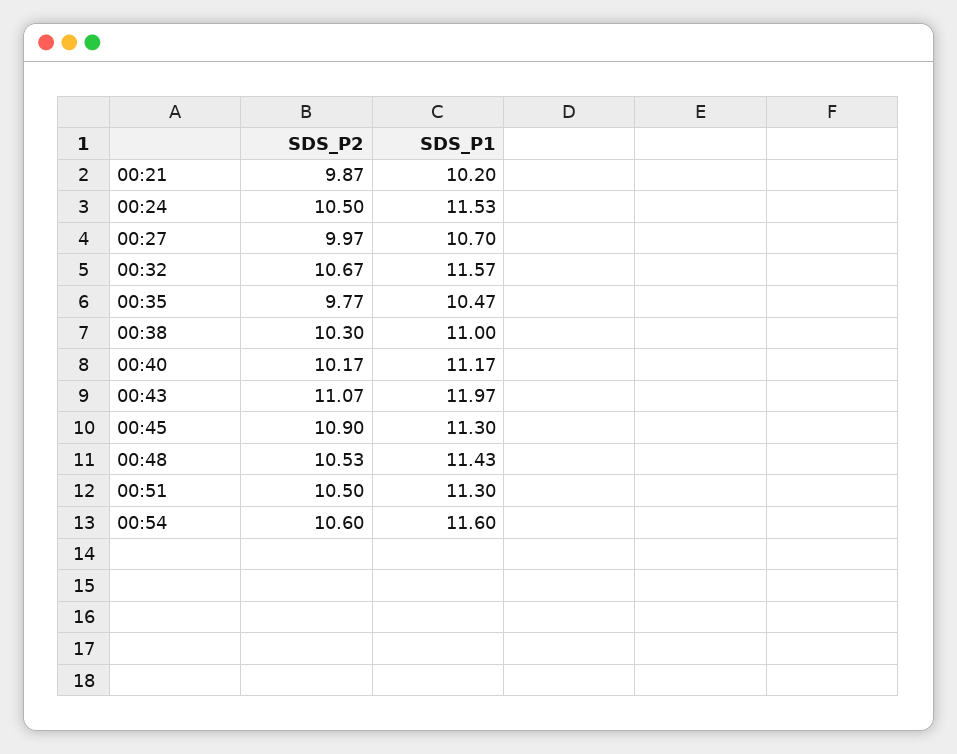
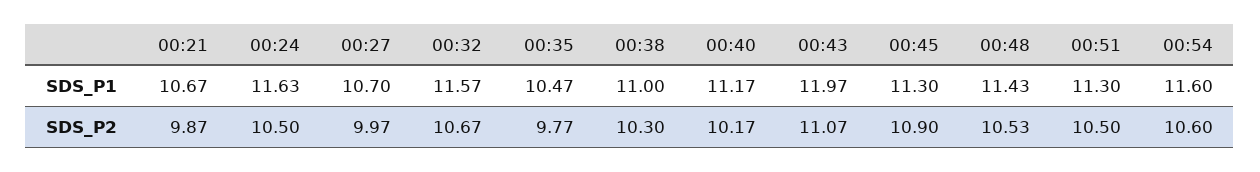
SDS_P1, 00:21: 10.2 -> 10.67
SDS_P1, 00:24: 11.53 -> 11.63

